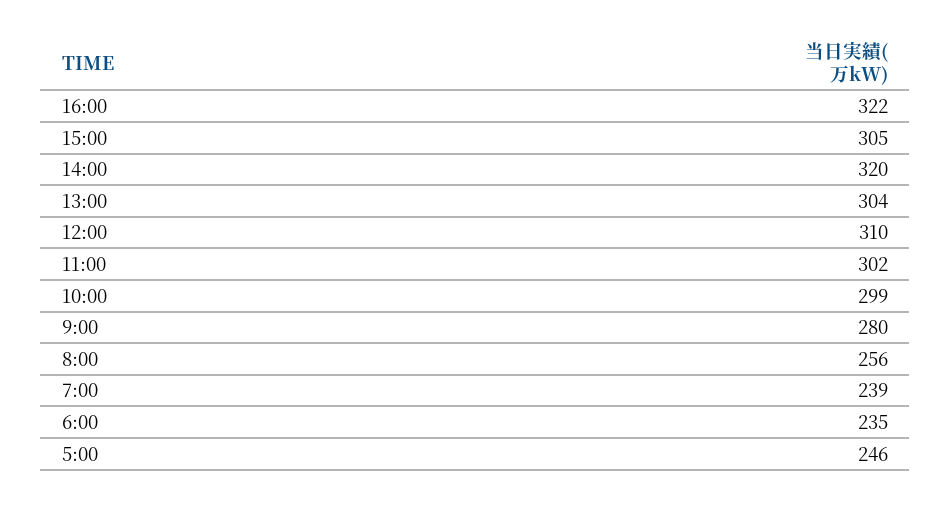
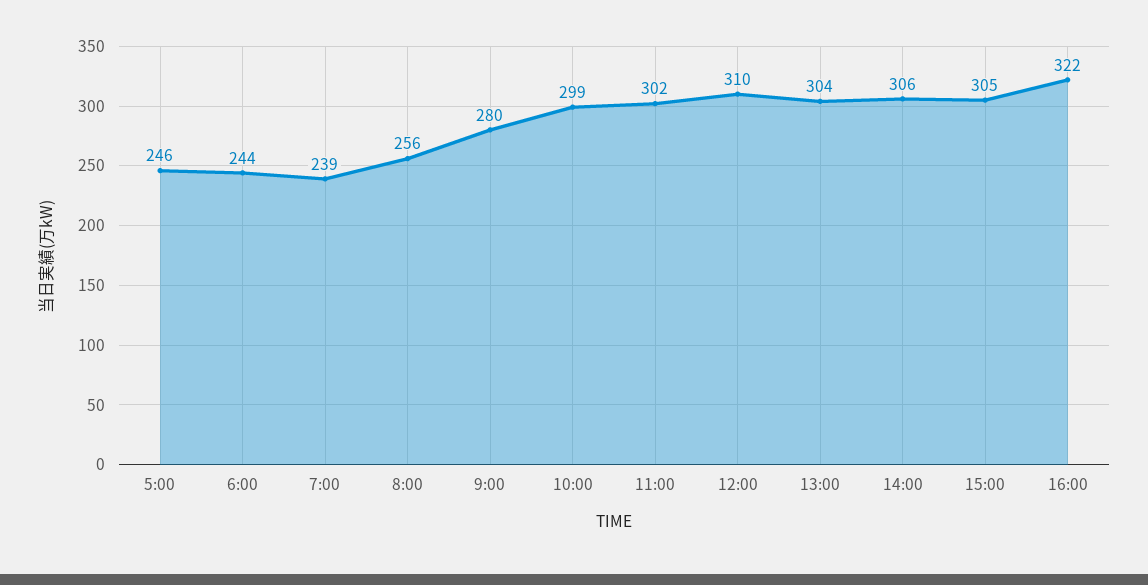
14:00: 320 -> 306
6:00: 235 -> 244

